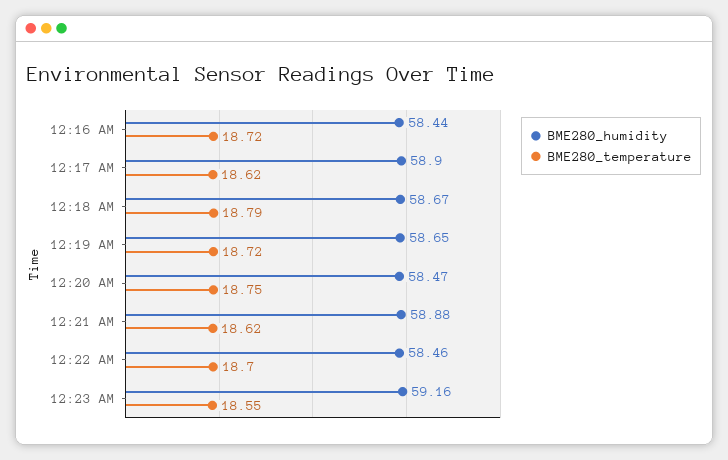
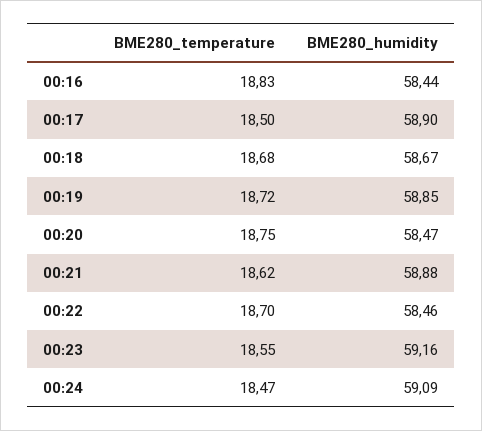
BME280_temperature, 12:16 AM: 18.72 -> 18.83
BME280_temperature, 12:17 AM: 18.62 -> 18.5
BME280_temperature, 12:18 AM: 18.79 -> 18.68
BME280_humidity, 12:19 AM: 58.65 -> 58.85
BME280_temperature, 00:24: none -> 18.47
BME280_humidity, 00:24: none -> 59.09

